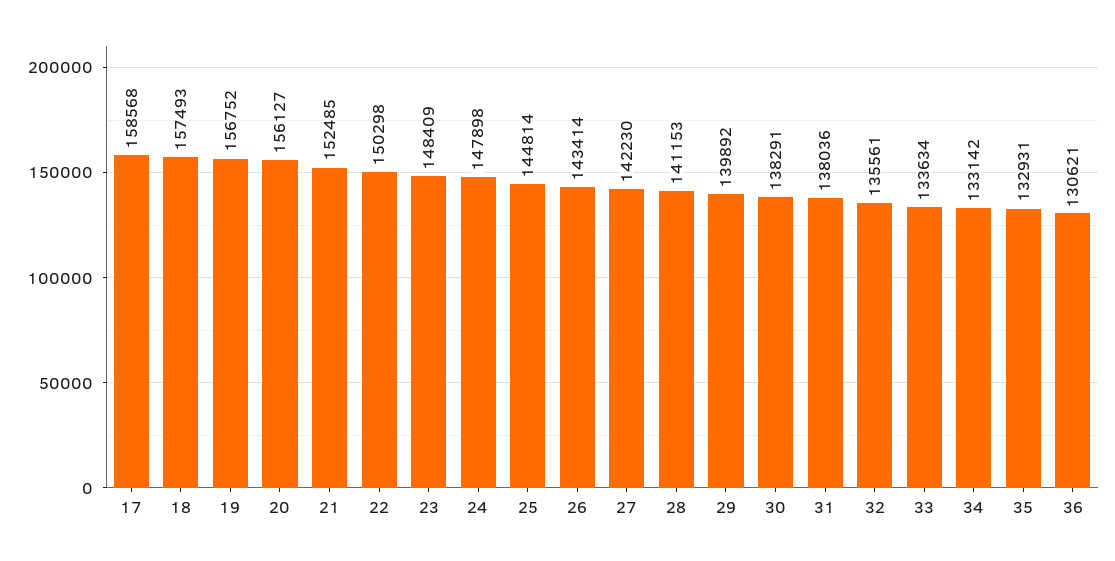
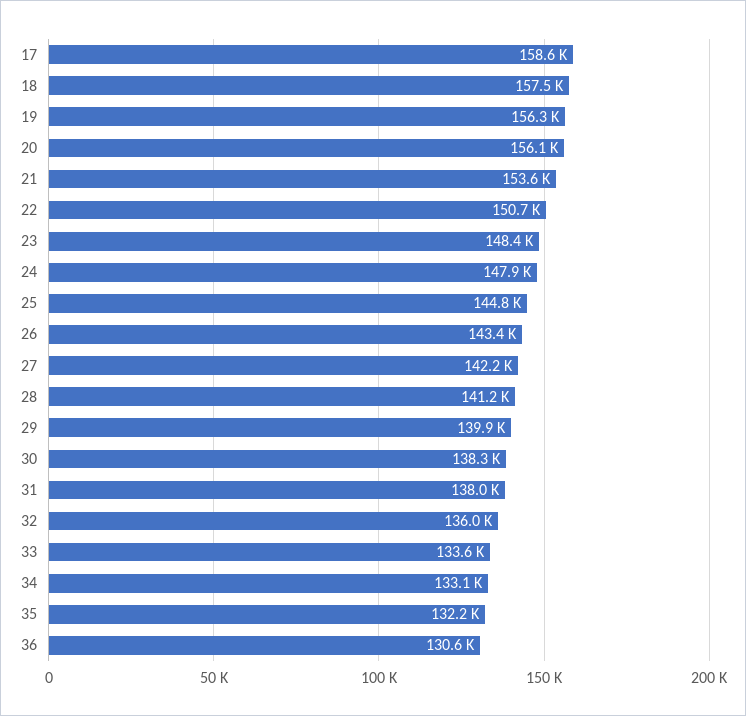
19: 156752 -> 156300
21: 152485 -> 153600
22: 150298 -> 150700
32: 135561 -> 136000
35: 132931 -> 132200

